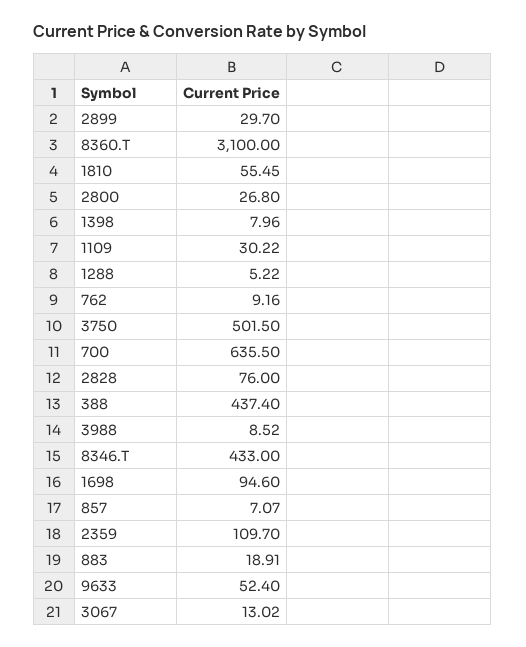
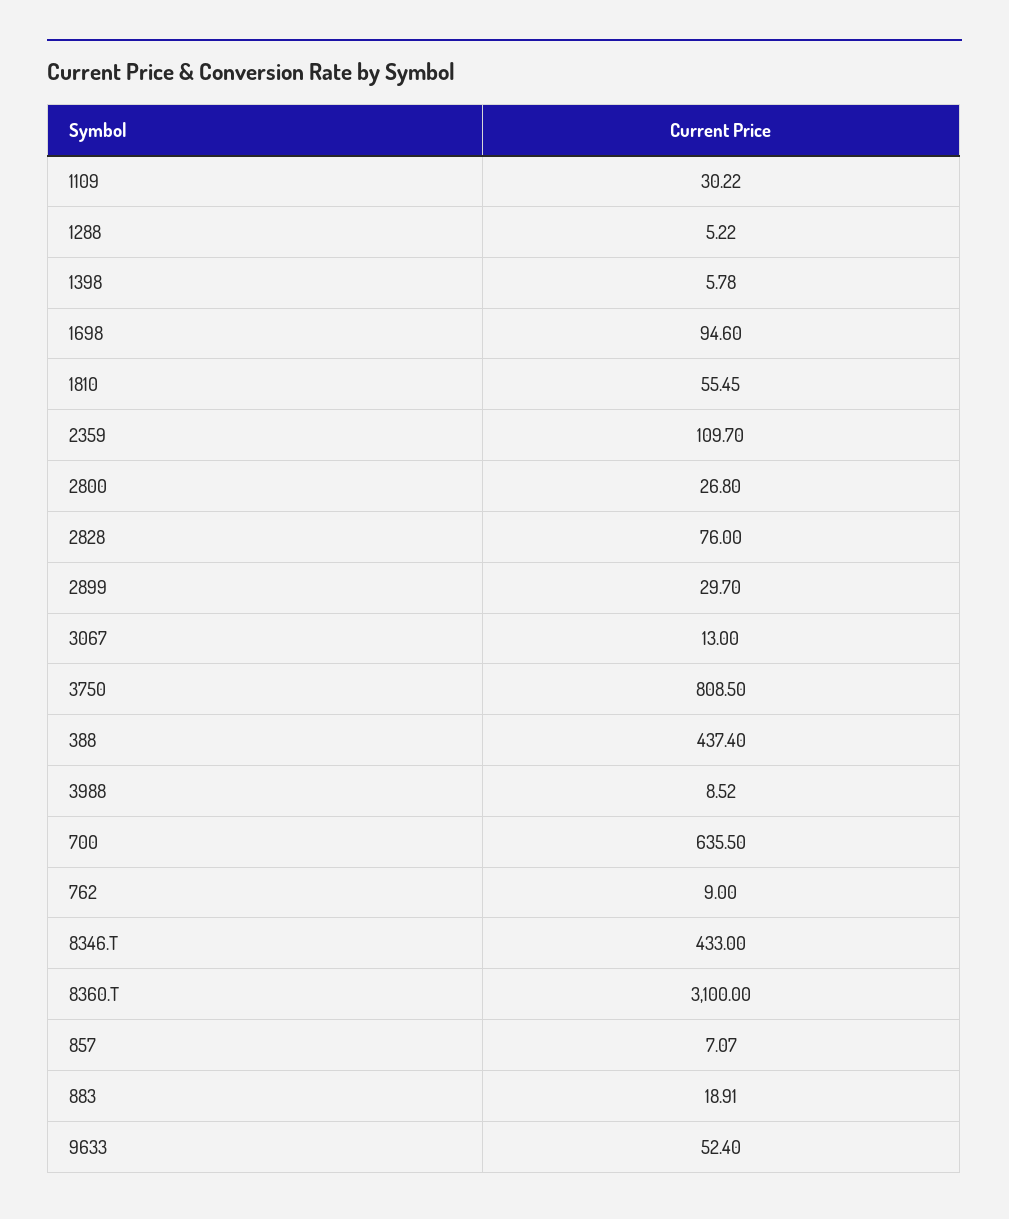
1398: 7.96 -> 5.78
762: 9.16 -> 9
3750: 501.5 -> 808.5
3067: 13.02 -> 13

